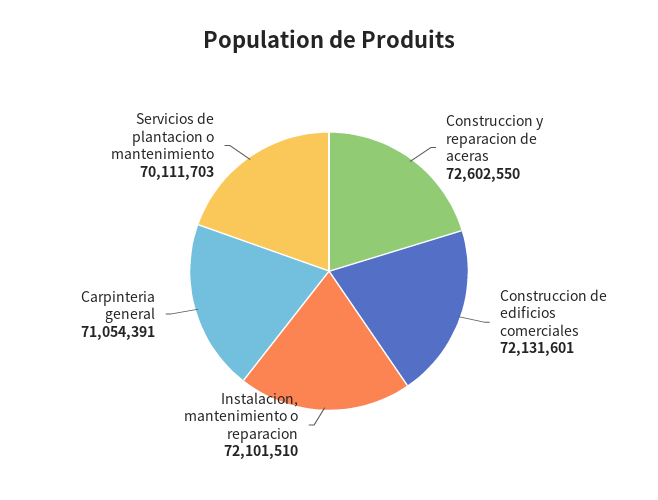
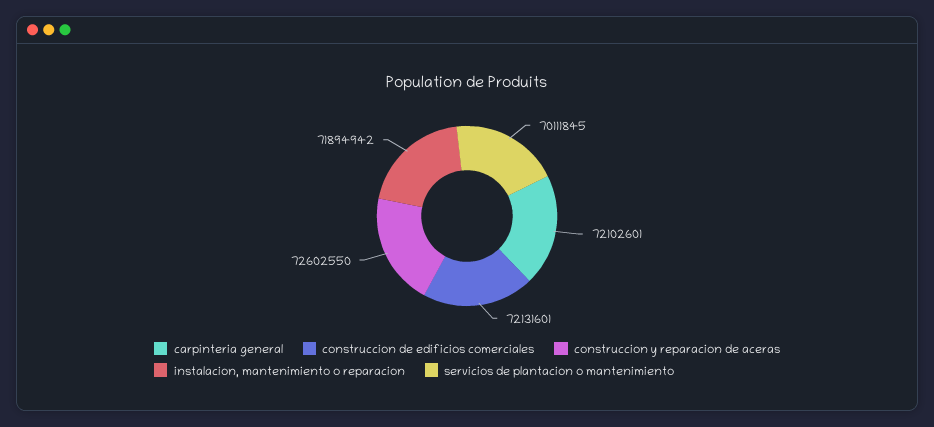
Instalacion, mantenimiento o reparacion: 72101510 -> 71894942
Carpinteria general: 71054391 -> 72102601
Servicios de plantacion o mantenimiento: 70111703 -> 70111845

